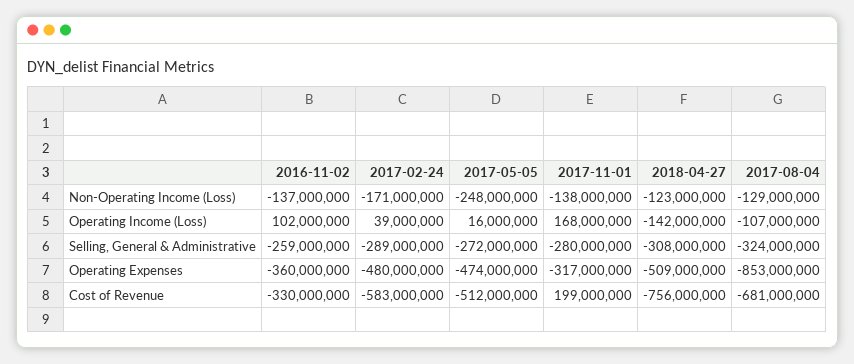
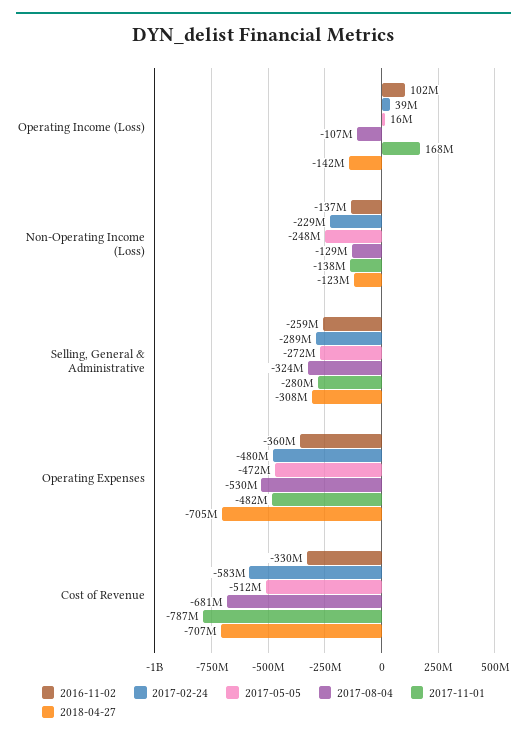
2017-02-24, Non-Operating Income (Loss): -171000000 -> -229000000
2017-05-05, Operating Expenses: -474000000 -> -472000000
2017-11-01, Operating Expenses: -317000000 -> -482000000
2018-04-27, Operating Expenses: -509000000 -> -705000000
2017-08-04, Operating Expenses: -853000000 -> -530000000
2017-11-01, Cost of Revenue: 199000000 -> -787000000
2018-04-27, Cost of Revenue: -756000000 -> -707000000

